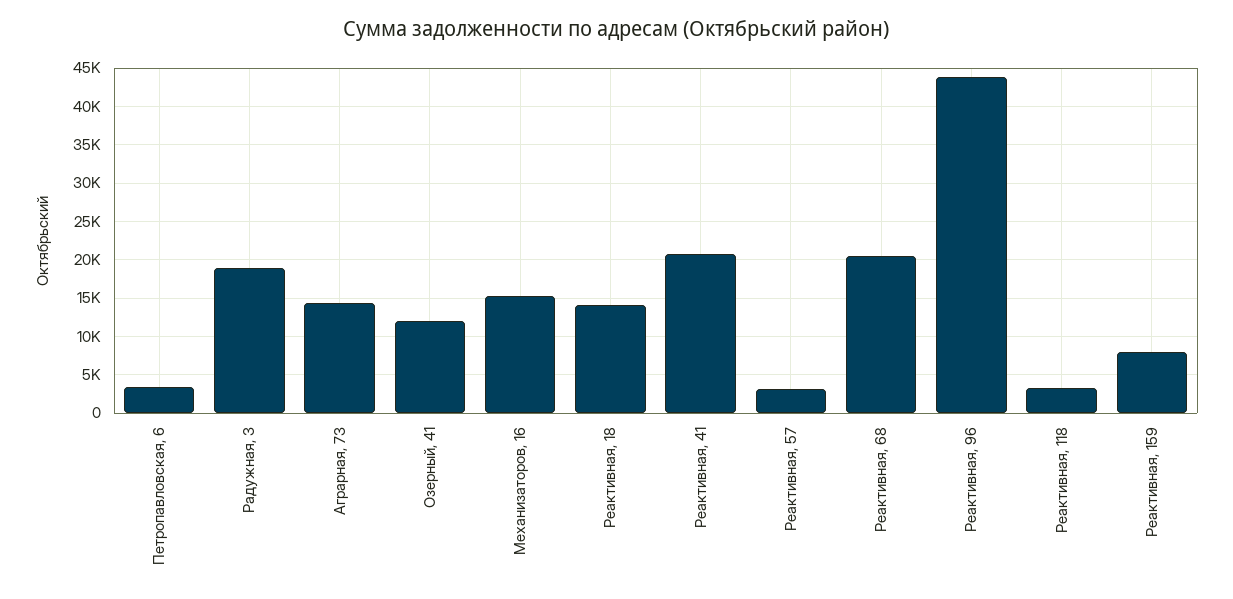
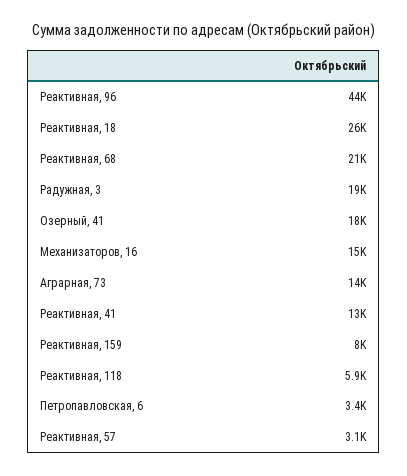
Озерный, 41: 12000 -> 18000
Реактивная, 18: 14000 -> 26000
Реактивная, 41: 21000 -> 13000
Реактивная, 118: 3000 -> 5900

